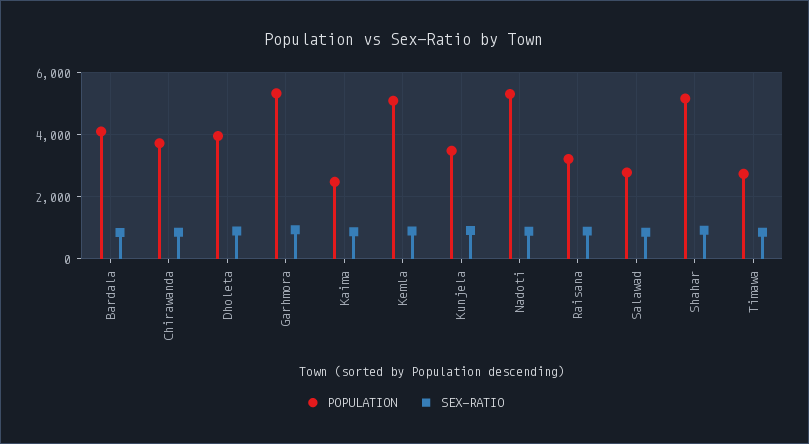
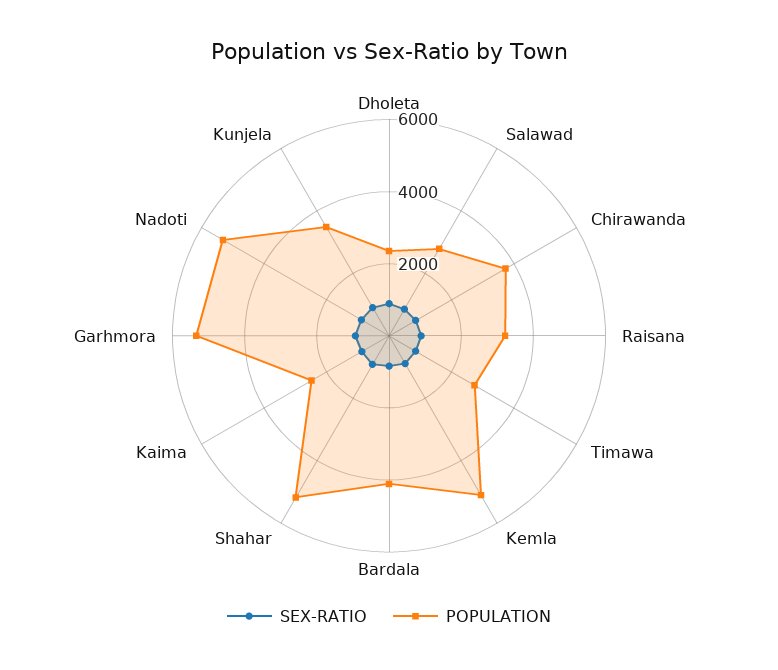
POPULATION, Dholeta: 4000 -> 2500

